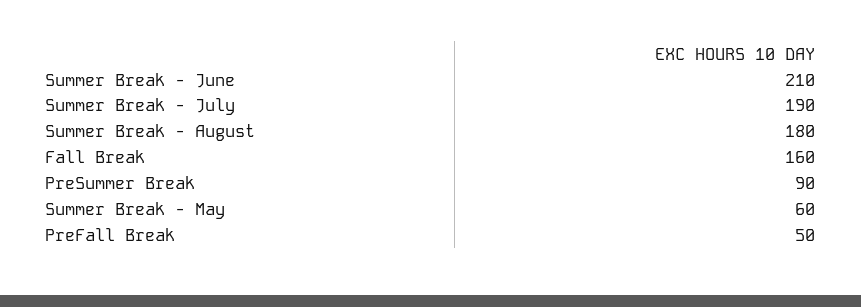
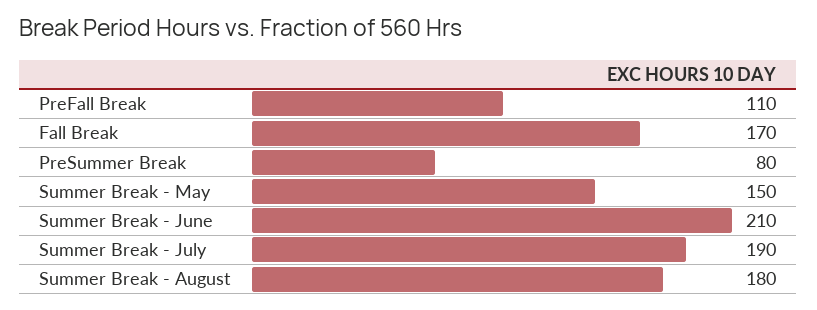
Fall Break: 160 -> 170
PreSummer Break: 90 -> 80
Summer Break - May: 60 -> 150
PreFall Break: 50 -> 110

